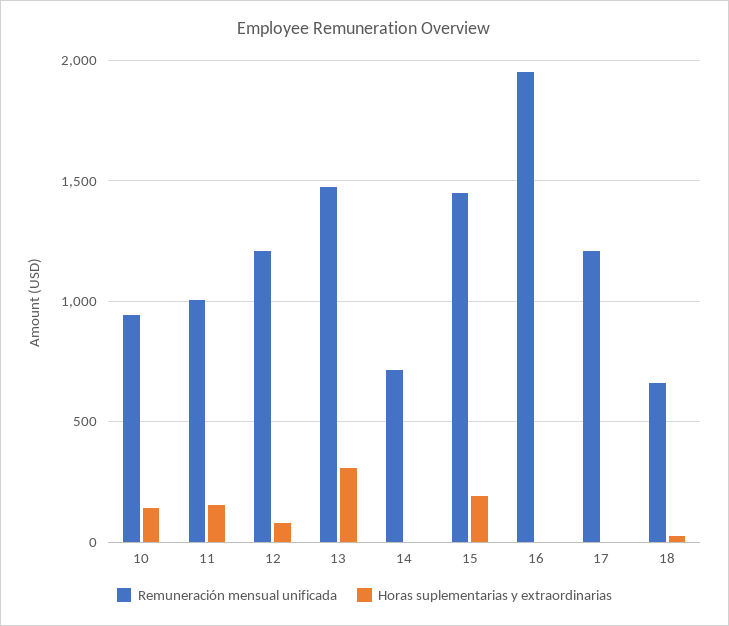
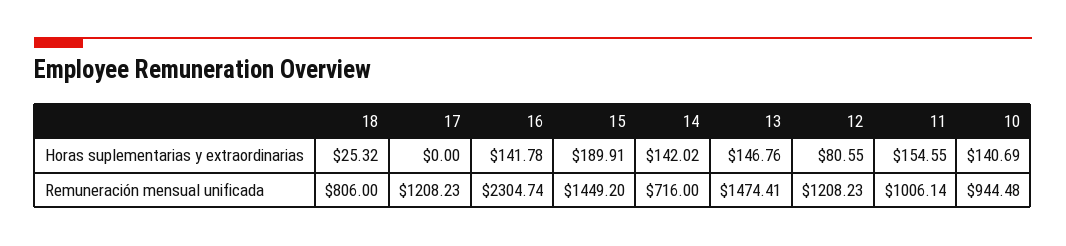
Horas suplementarias y extraordinarias, 13: 300 -> 146.76
Horas suplementarias y extraordinarias, 14: 0 -> 142.02
Remuneración mensual unificada, 16: 1950 -> 2304.74
Horas suplementarias y extraordinarias, 16: 0 -> 141.78
Remuneración mensual unificada, 18: 650 -> 806

